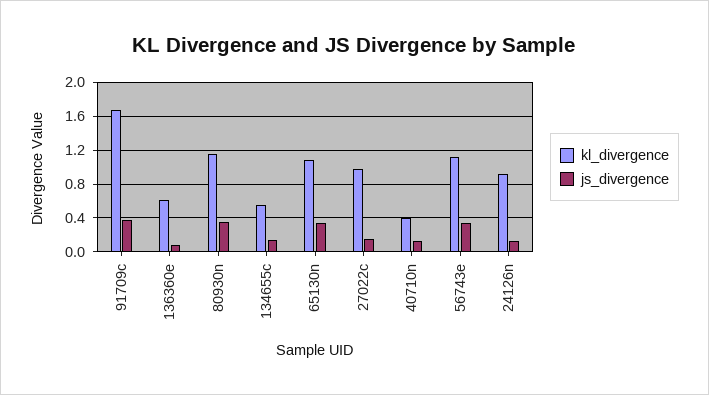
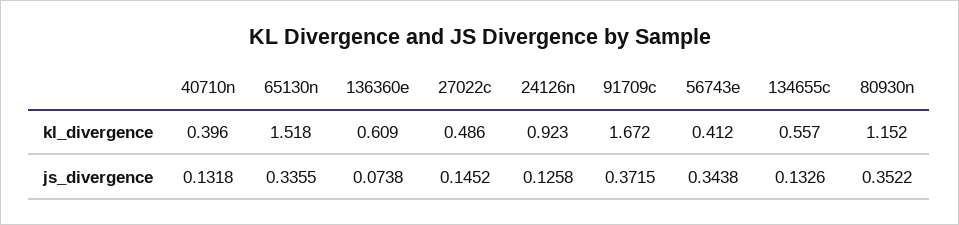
kl_divergence, 65130n: 1.1 -> 1.518
kl_divergence, 27022c: 1 -> 0.486
kl_divergence, 56743e: 1.1 -> 0.412

